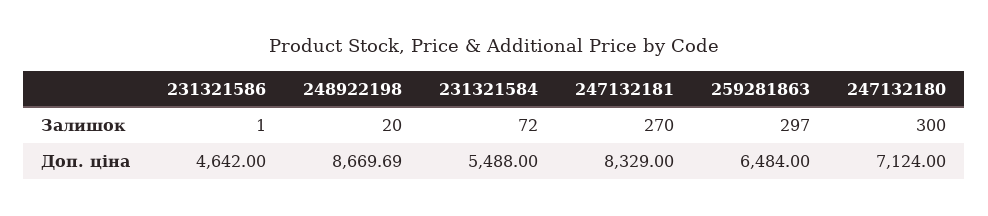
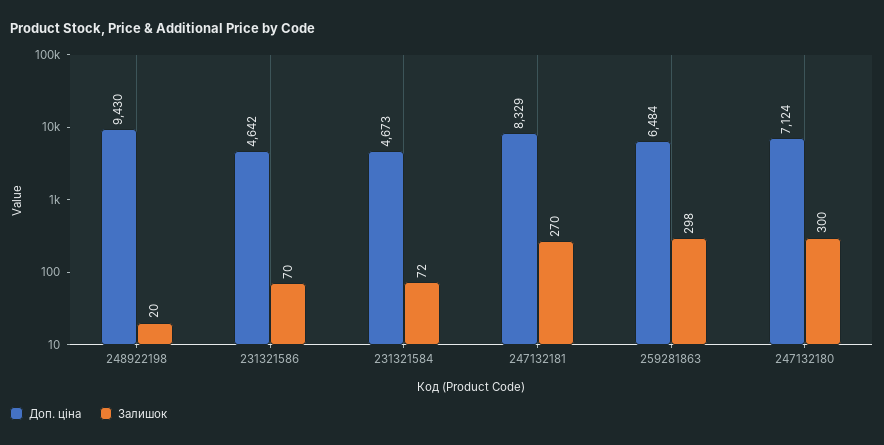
Залишок, 231321586: 1 -> 70
Залишок, 259281863: 297 -> 298
Доп. ціна, 248922198: 8669.69 -> 9430
Доп. ціна, 231321584: 5488 -> 4673

